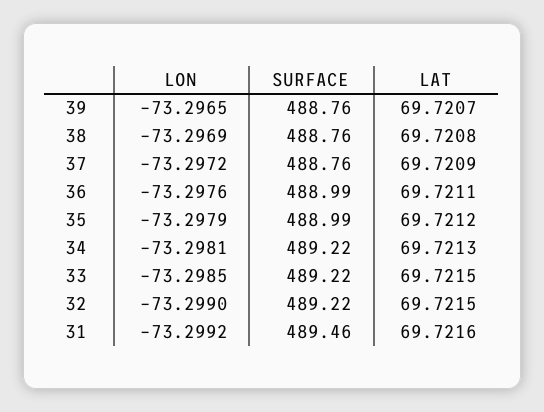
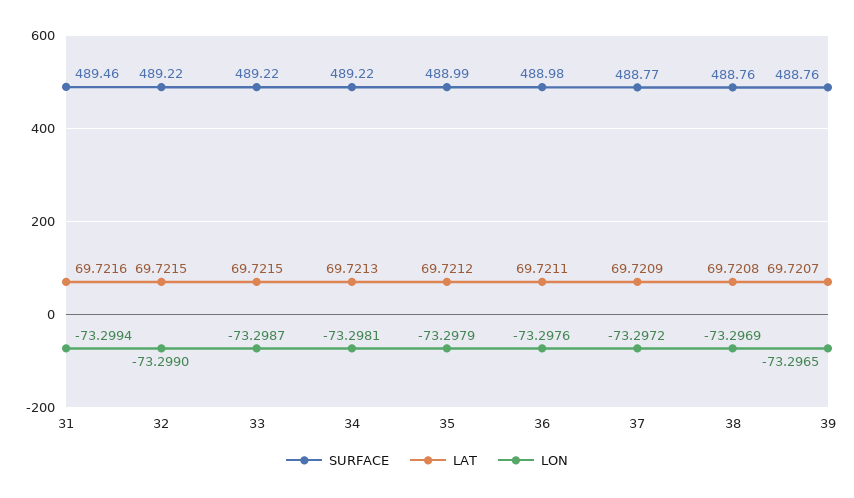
SURFACE, 37: 488.76 -> 488.77
SURFACE, 36: 488.99 -> 488.98
LON, 33: -73.2985 -> -73.2987
LON, 31: -73.2992 -> -73.2994

